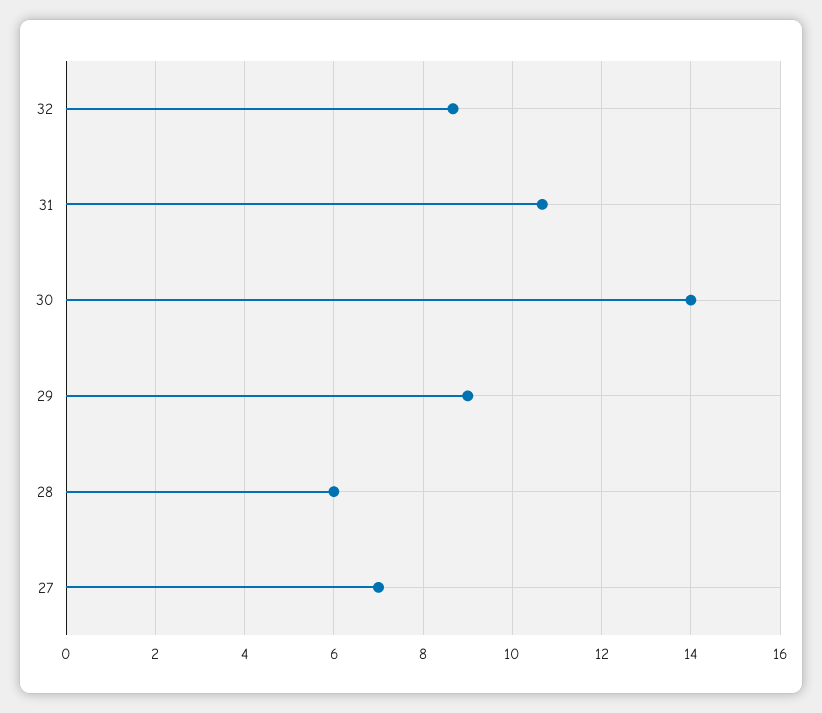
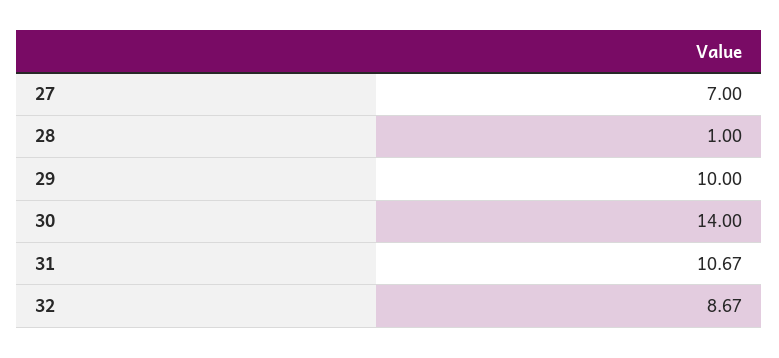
29: 9 -> 10
28: 6 -> 1

